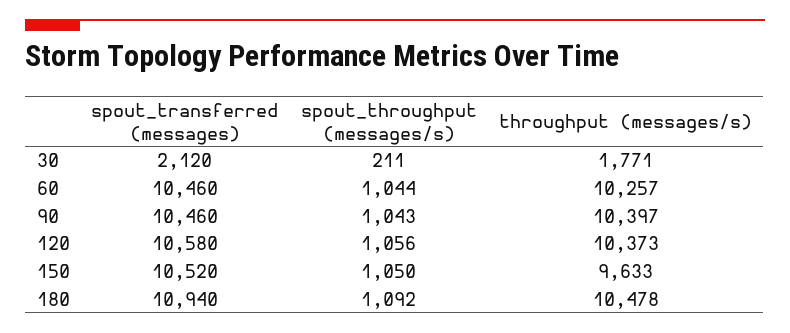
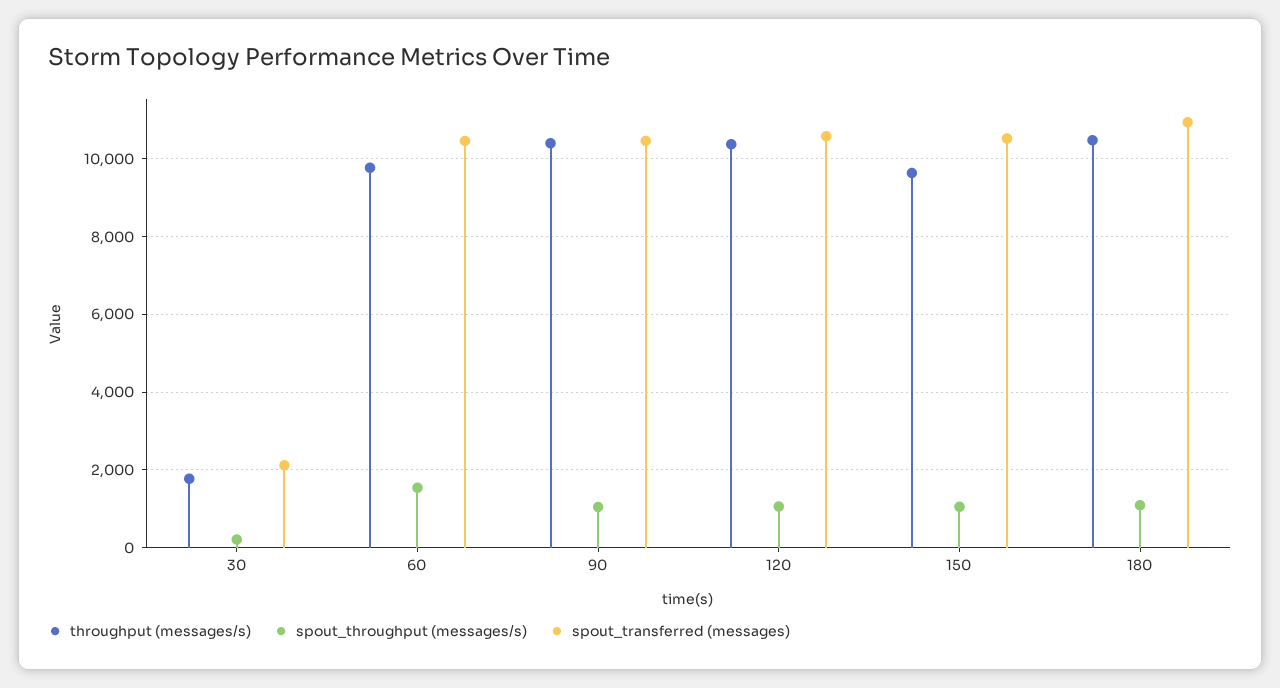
spout_throughput (messages/s), 60: 1044 -> 1600
throughput (messages/s), 60: 10257 -> 9800

